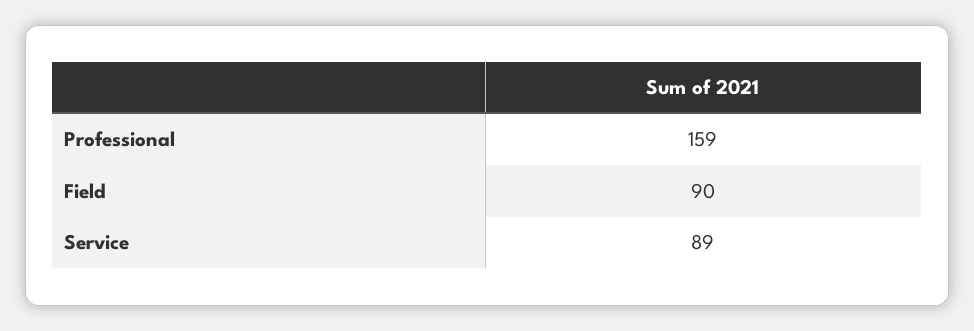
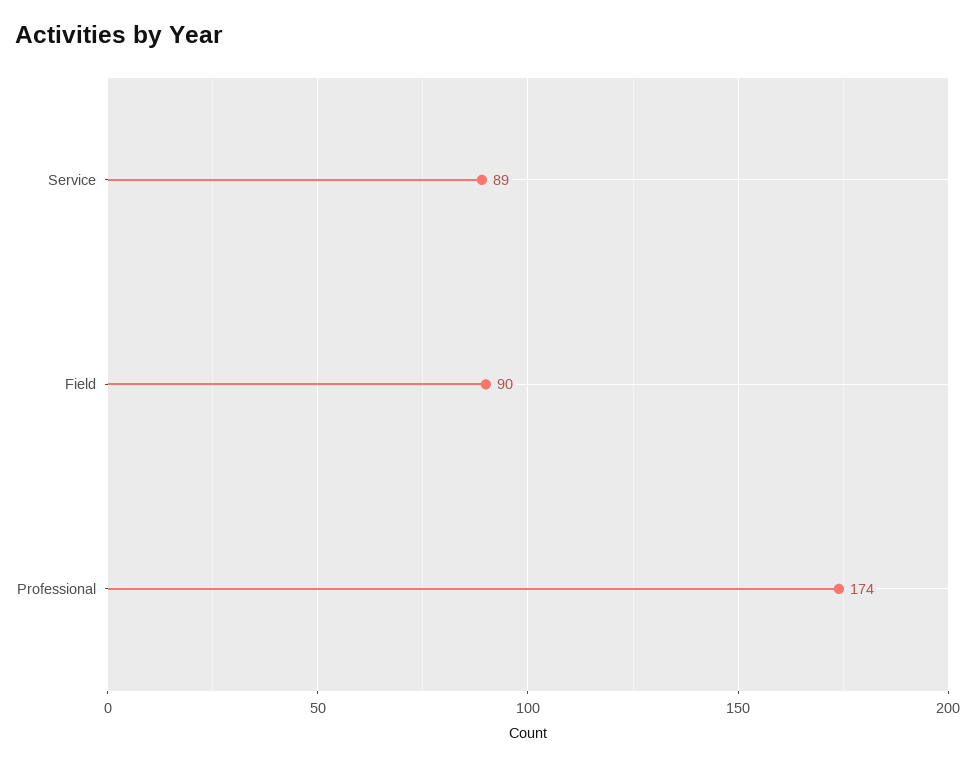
Professional: 159 -> 174

